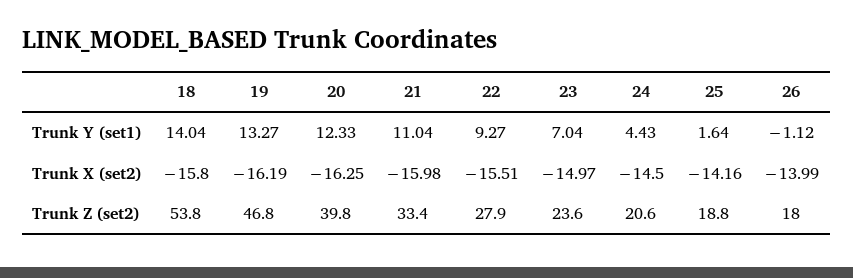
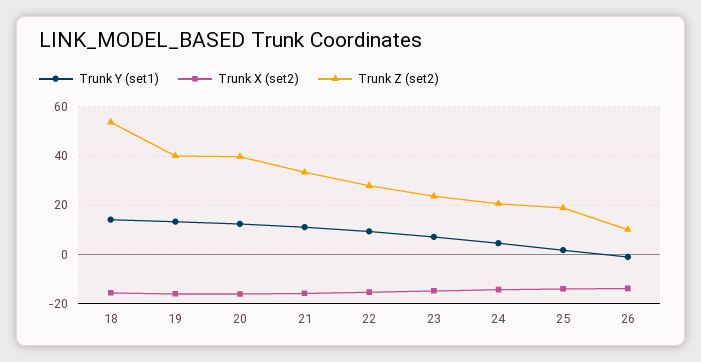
Trunk Z (set2), 19: 46.8 -> 40
Trunk Z (set2), 26: 18 -> 10

